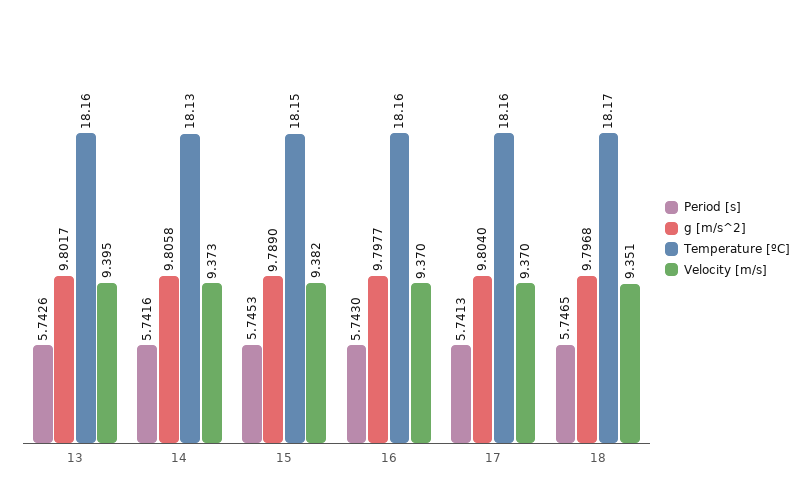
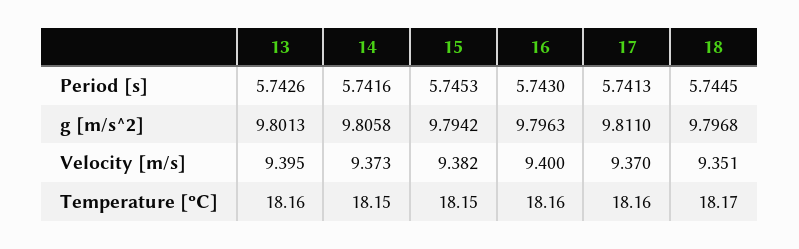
g [m/s^2], 13: 9.8017 -> 9.8013
Temperature [ºC], 14: 18.13 -> 18.15
g [m/s^2], 15: 9.789 -> 9.7942
g [m/s^2], 16: 9.7977 -> 9.7963
Velocity [m/s], 16: 9.37 -> 9.4
g [m/s^2], 17: 9.804 -> 9.811
Period [s], 18: 5.7465 -> 5.7445

